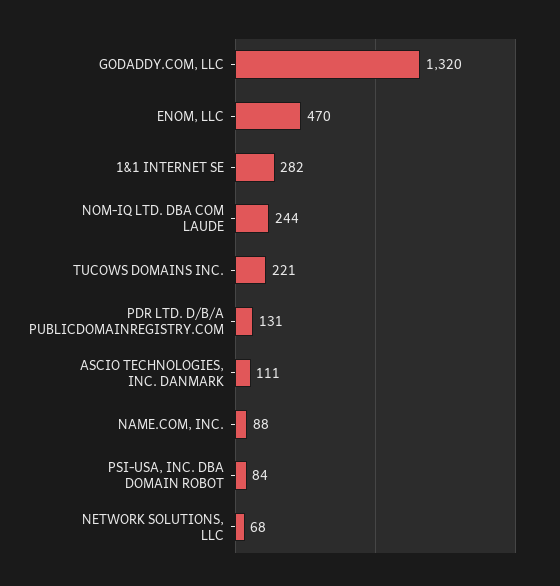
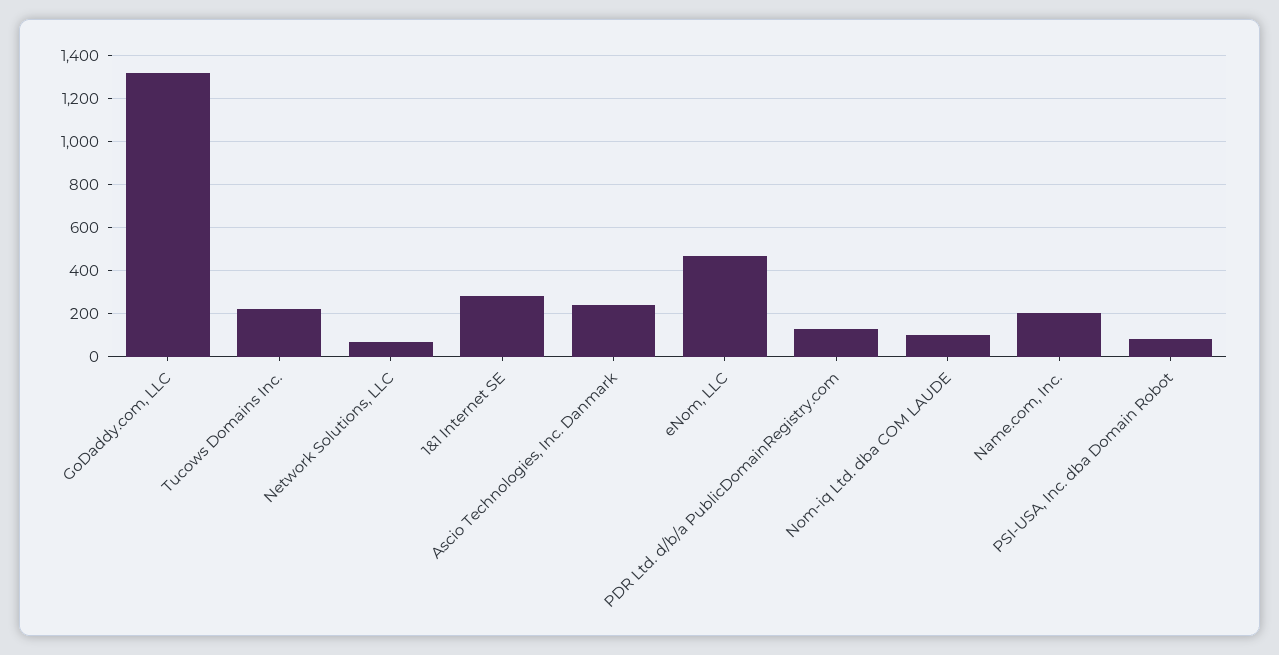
NOM-IQ LTD. DBA COM LAUDE: 244 -> 100
ASCIO TECHNOLOGIES, INC. DANMARK: 111 -> 250
NAME.COM, INC.: 88 -> 200

